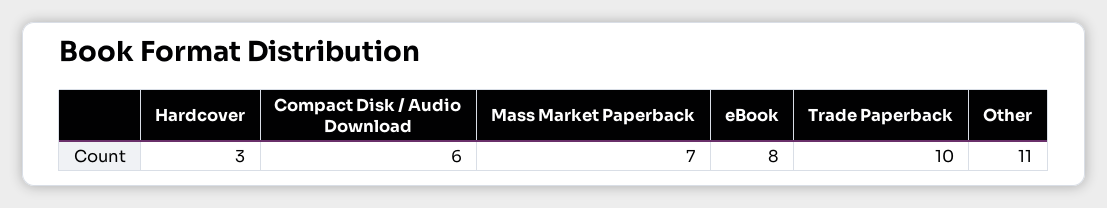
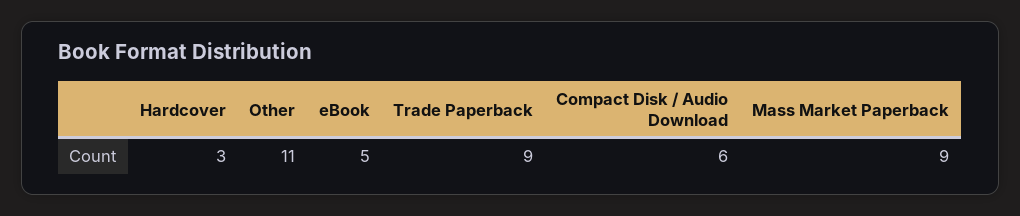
Mass Market Paperback: 7 -> 9
eBook: 8 -> 5
Trade Paperback: 10 -> 9

